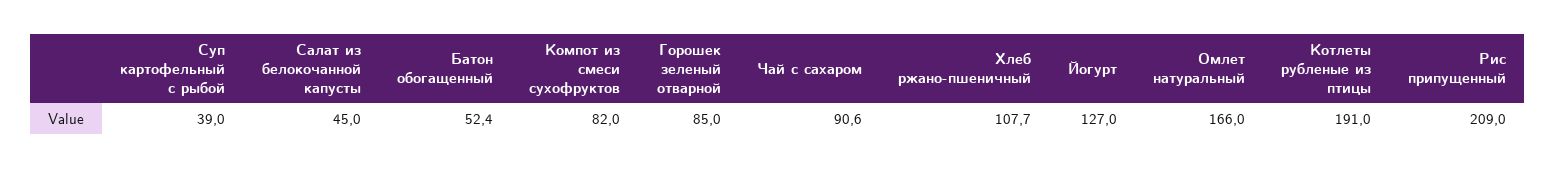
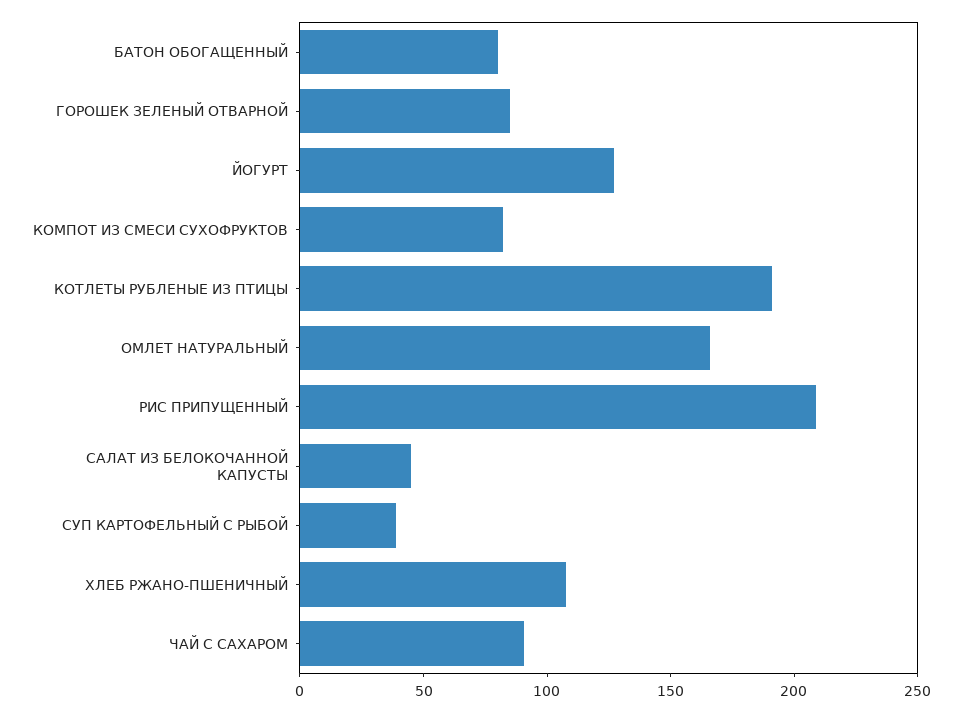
Батон обогащенный: 52.4 -> 80

